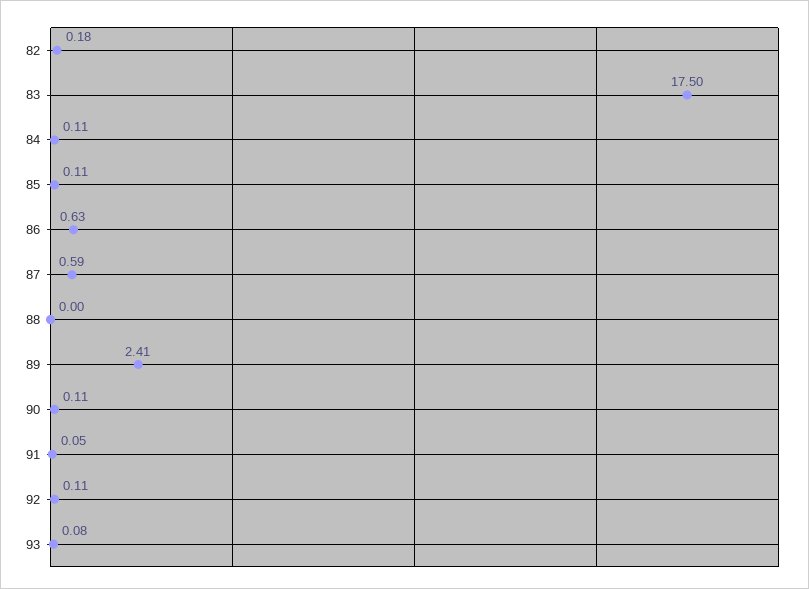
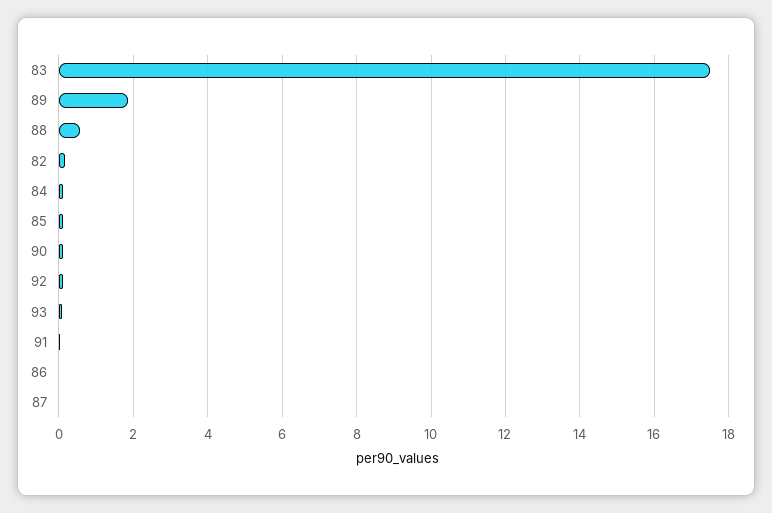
86: 0.63 -> 0
87: 0.59 -> 0
88: 0 -> 0.6
89: 2.41 -> 1.8

